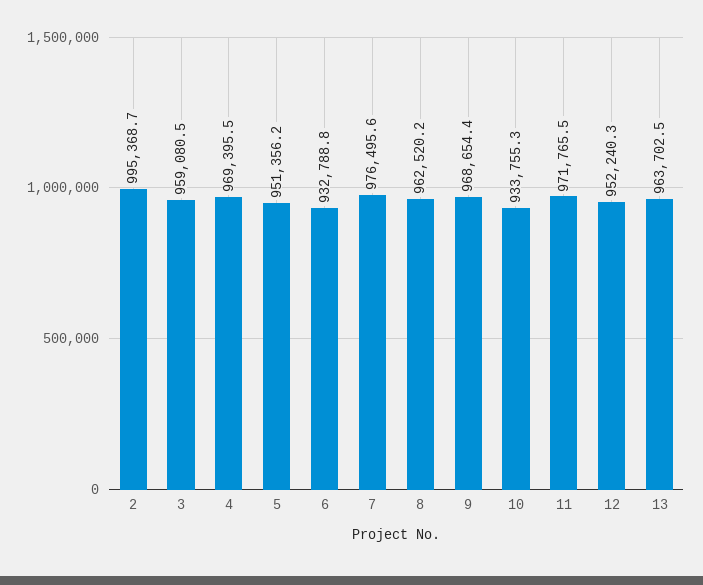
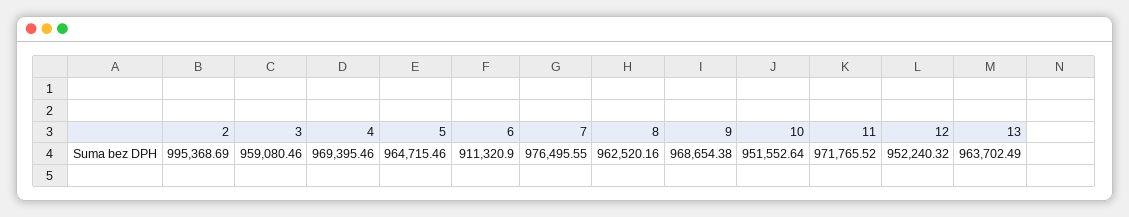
5: 951356.2 -> 964715.46
6: 932788.8 -> 911320.9
10: 933755.3 -> 951552.64

